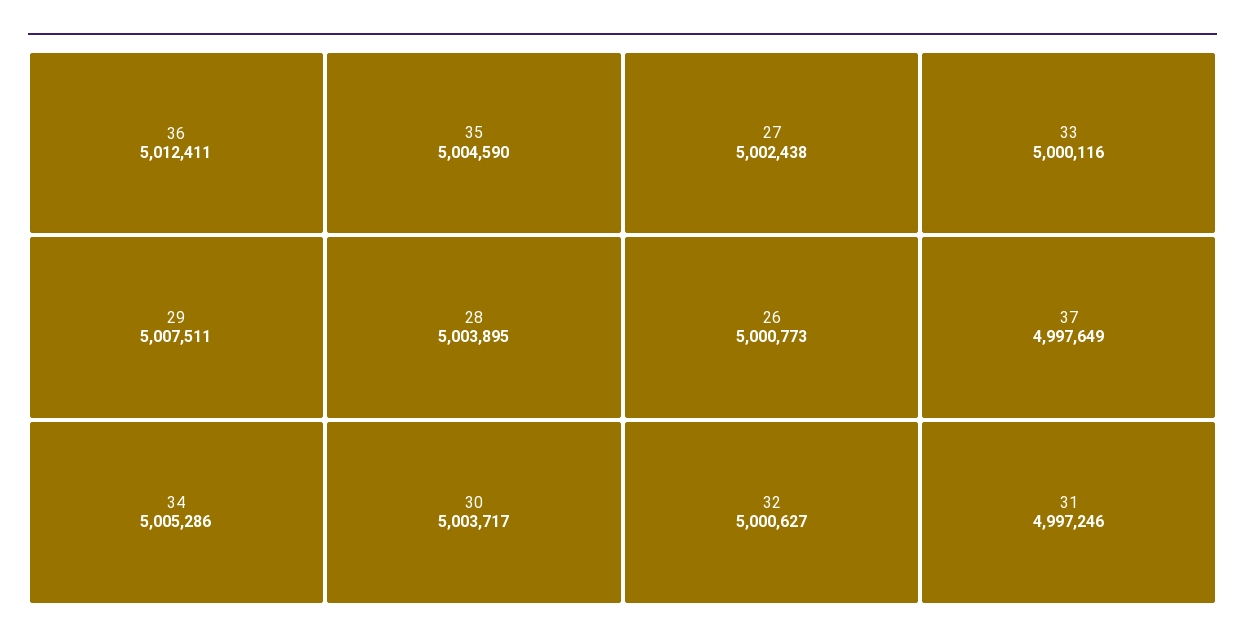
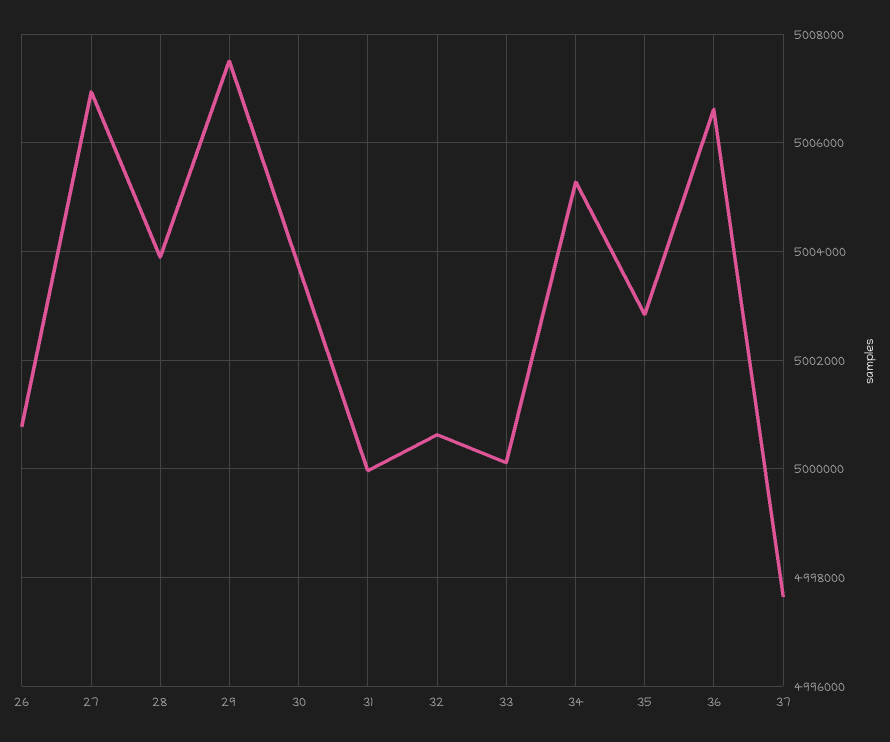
36: 5012411 -> 5006600
35: 5004590 -> 5002800
27: 5002438 -> 5007000
31: 4997246 -> 5000000

